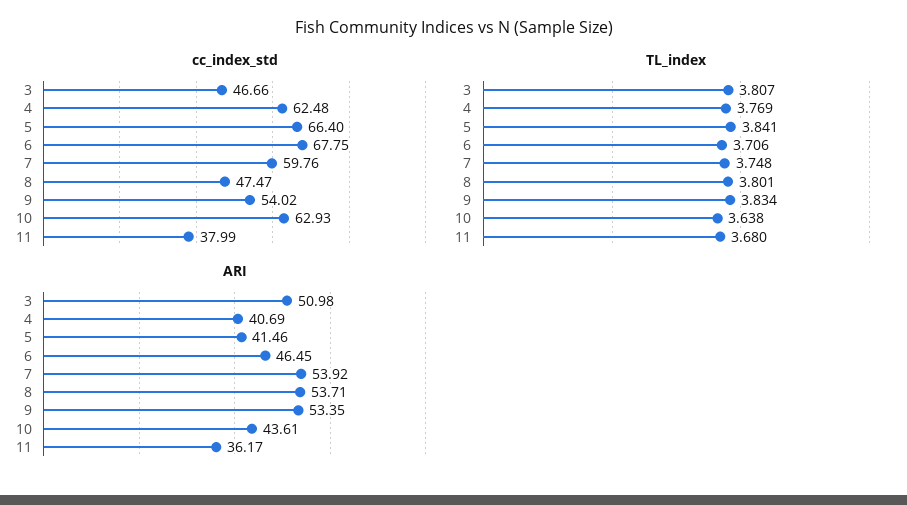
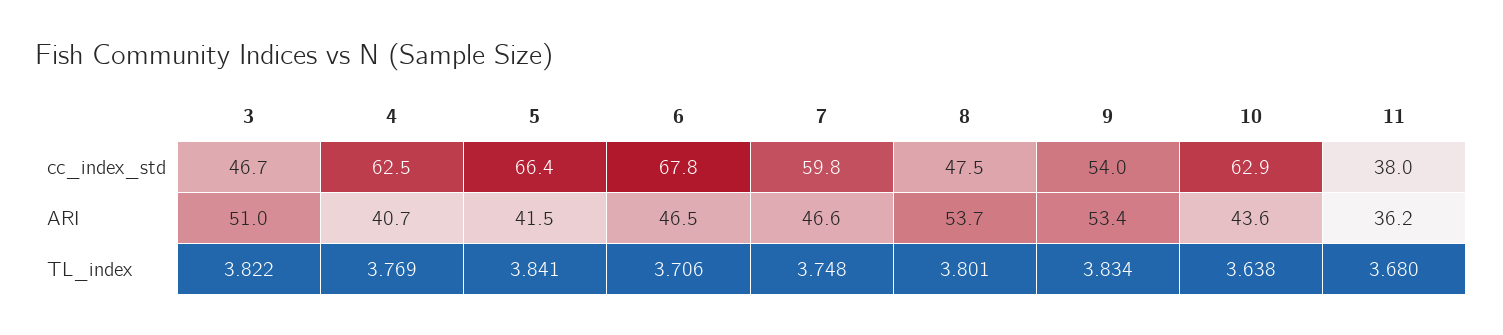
TL_index, 3: 3.807 -> 3.822
ARI, 7: 53.92 -> 46.6

